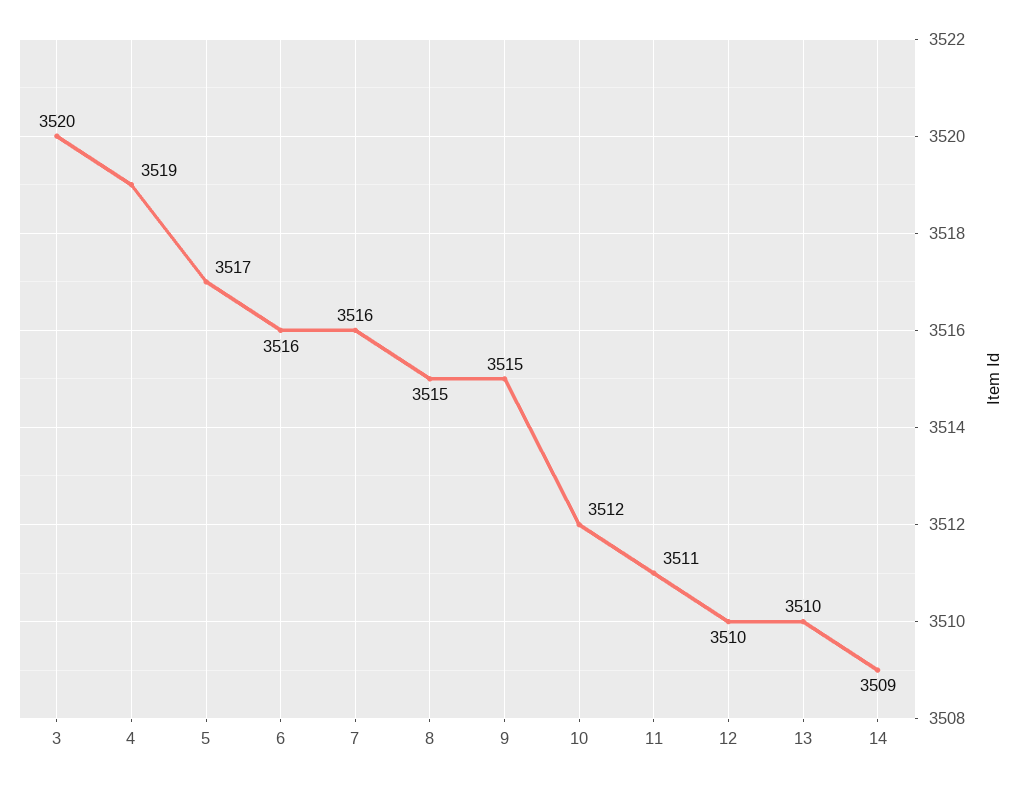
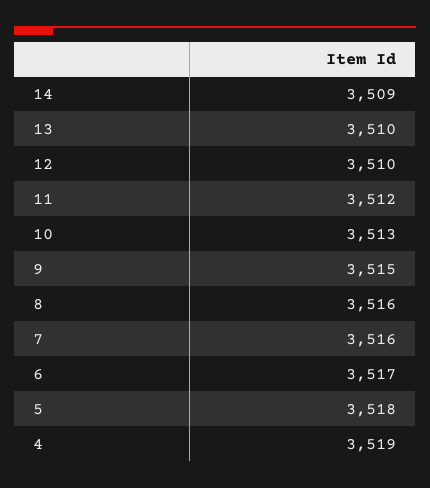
3: 3520 -> none
5: 3517 -> 3518
6: 3516 -> 3517
8: 3515 -> 3516
10: 3512 -> 3513
11: 3511 -> 3512

